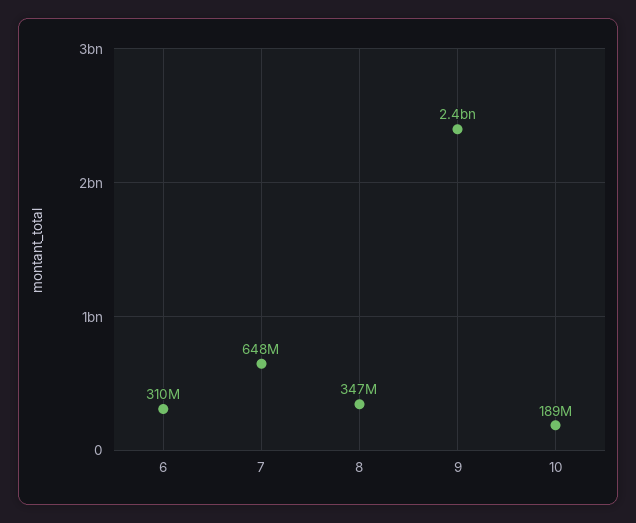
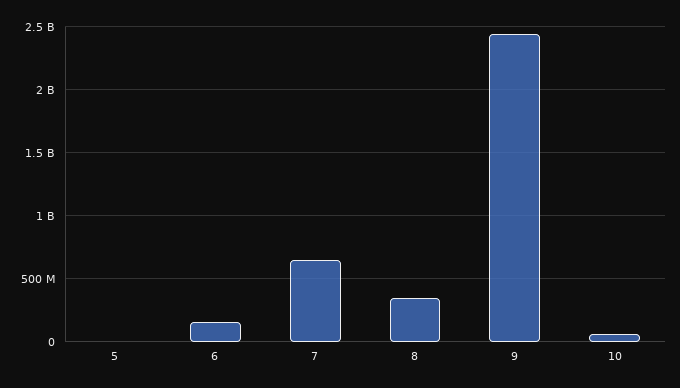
6: 310000000 -> 150000000
10: 189000000 -> 50000000
5: none -> 0

